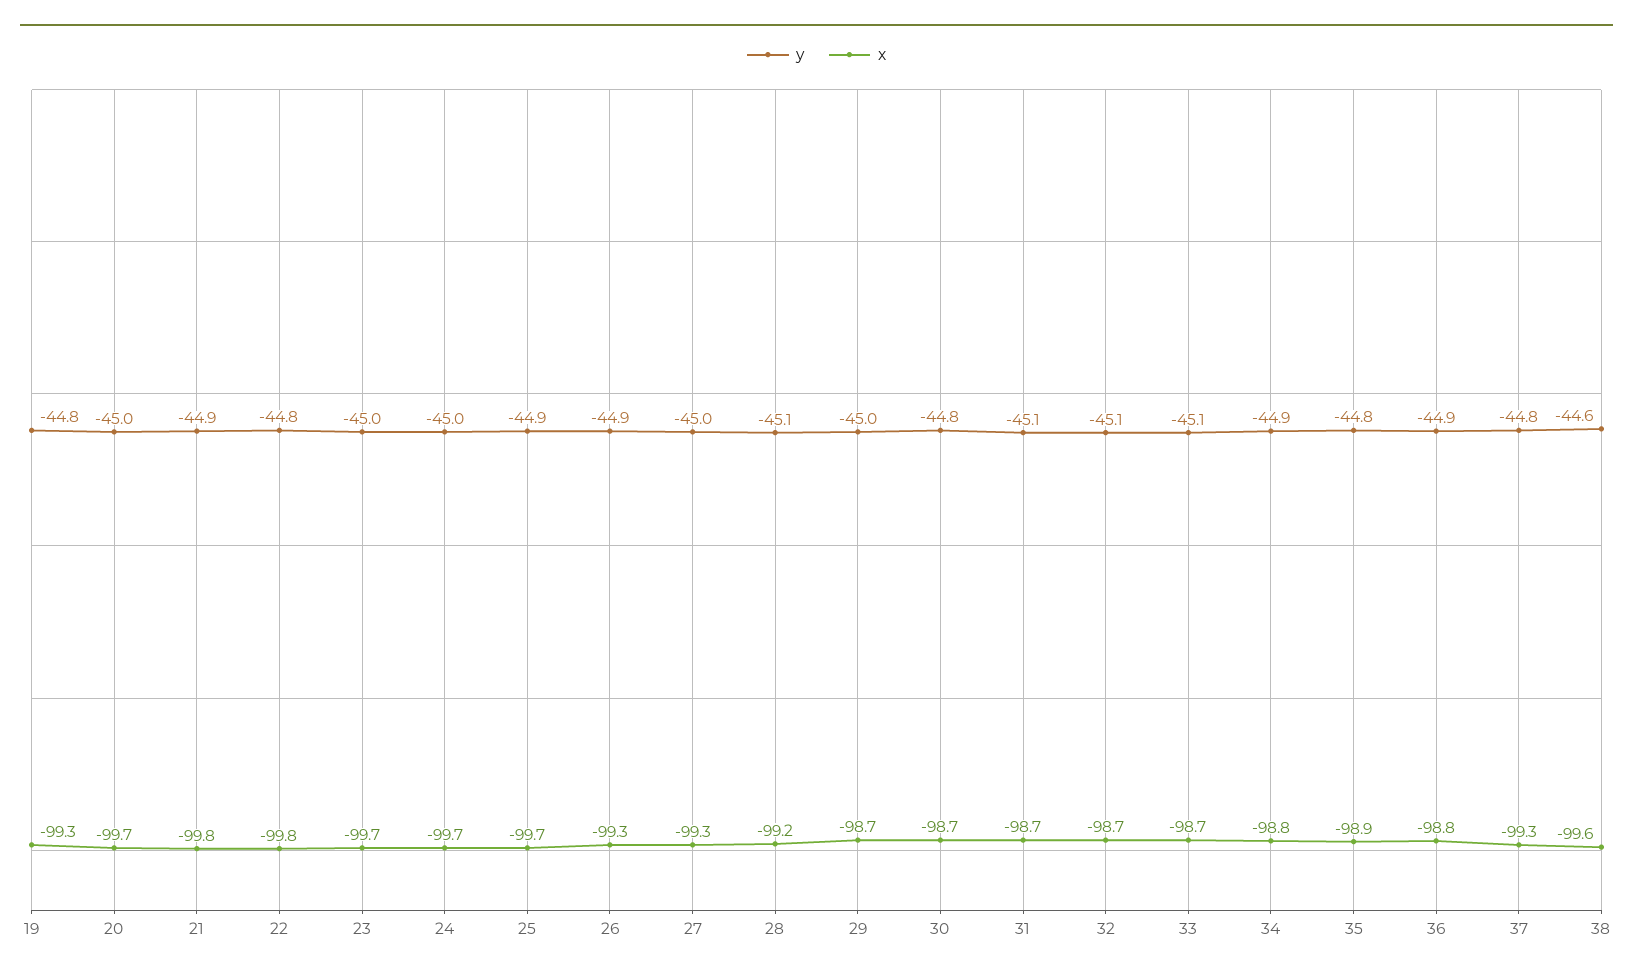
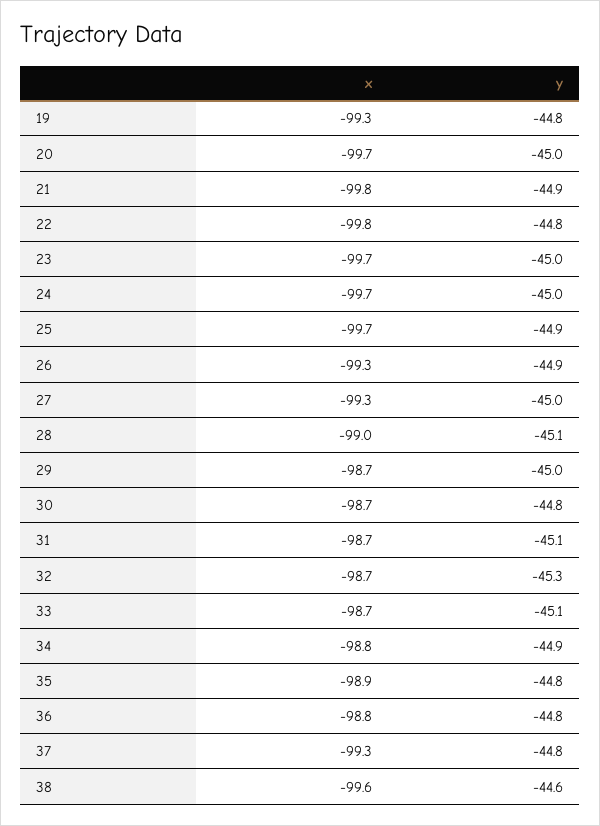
x, 28: -99.2 -> -99
y, 32: -45.1 -> -45.3
y, 36: -44.9 -> -44.8

